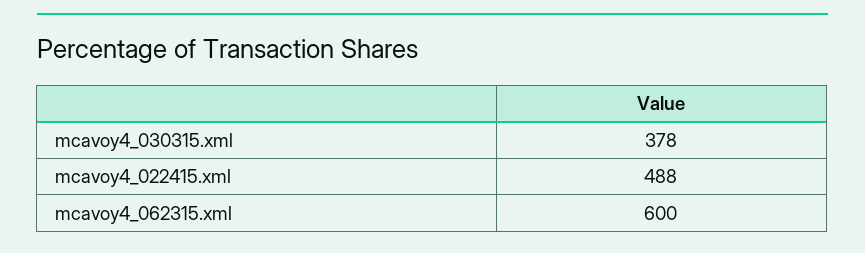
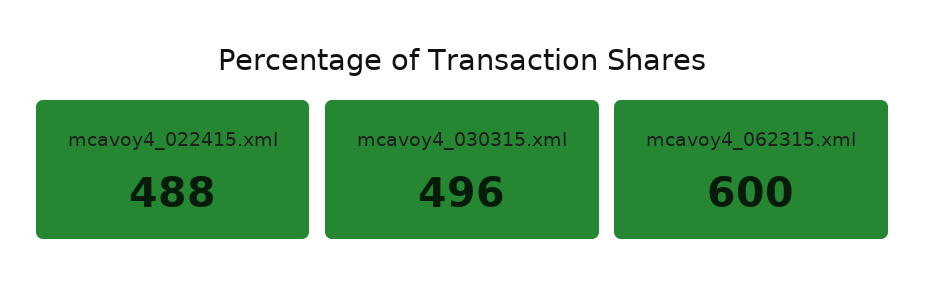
mcavoy4_030315.xml: 378 -> 496

